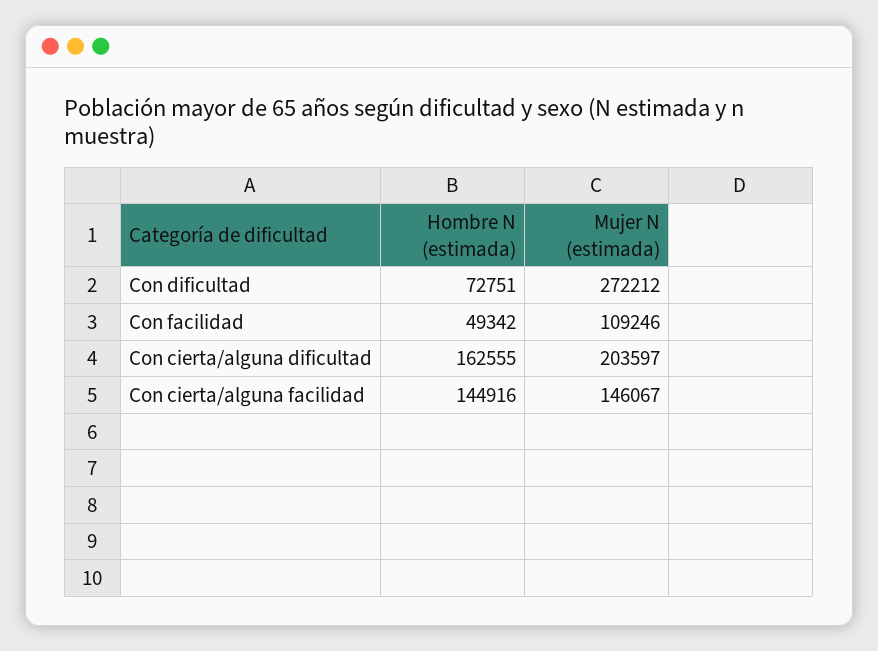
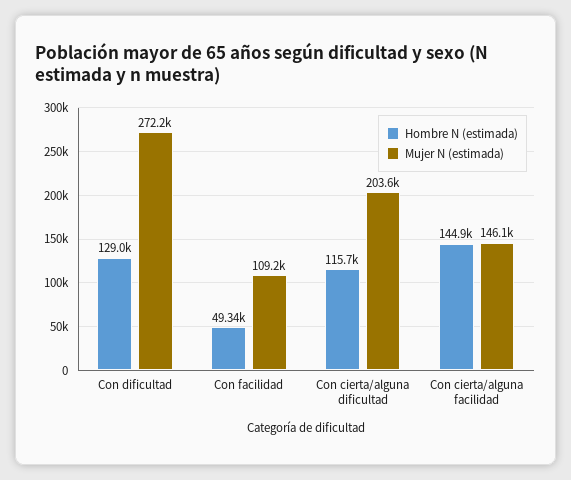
Hombre N (estimada), Con dificultad: 72751 -> 129000
Hombre N (estimada), Con cierta/alguna dificultad: 162555 -> 115700

